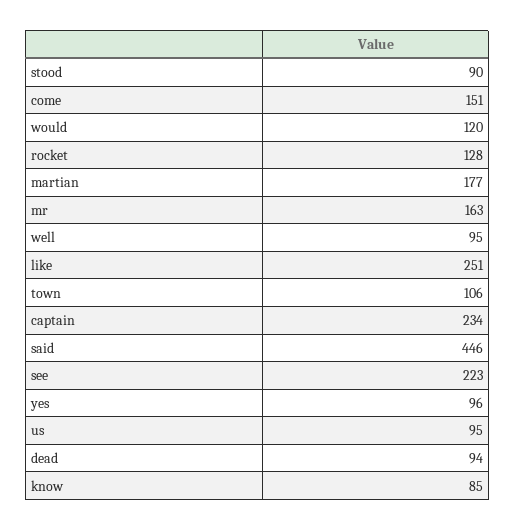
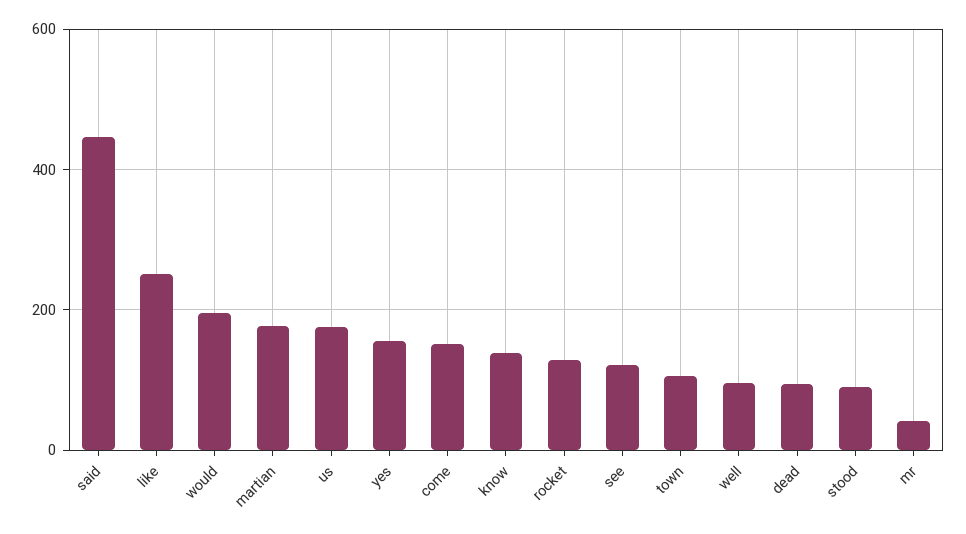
would: 120 -> 200
mr: 163 -> 40
captain: 234 -> none
see: 223 -> 120
yes: 96 -> 160
us: 95 -> 180
know: 85 -> 140

